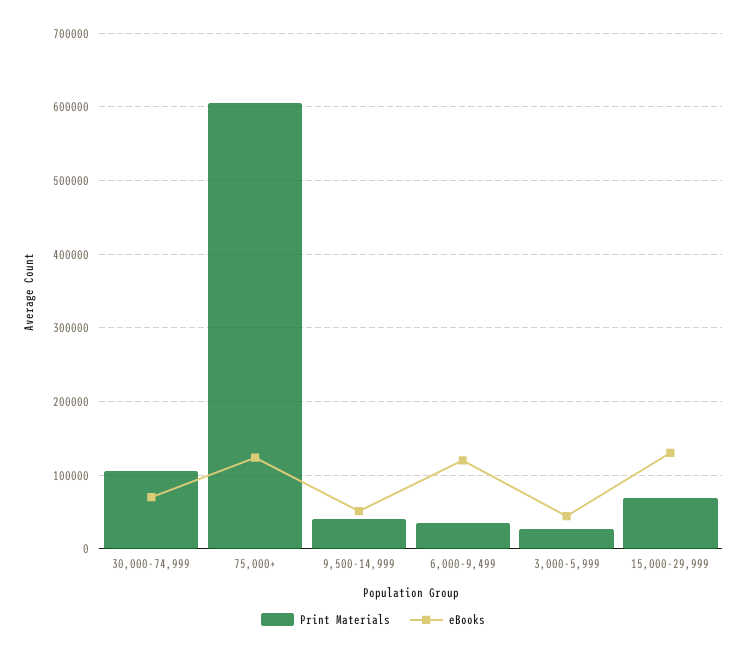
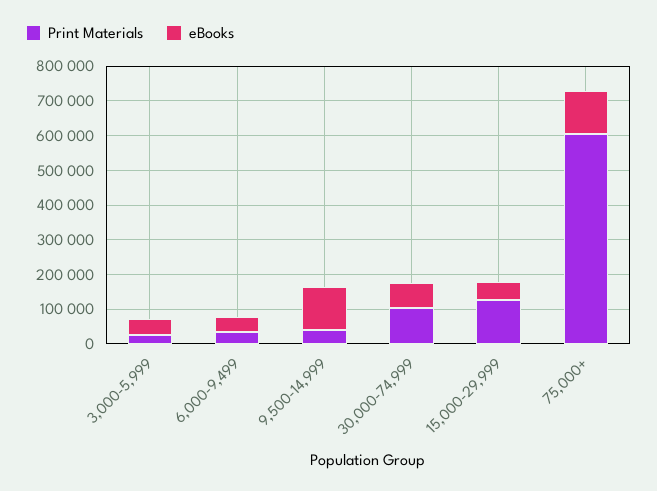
eBooks, 9,500-14,999: 50000 -> 125000
eBooks, 6,000-9,499: 120000 -> 50000
Print Materials, 15,000-29,999: 70000 -> 125000
eBooks, 15,000-29,999: 130000 -> 50000

